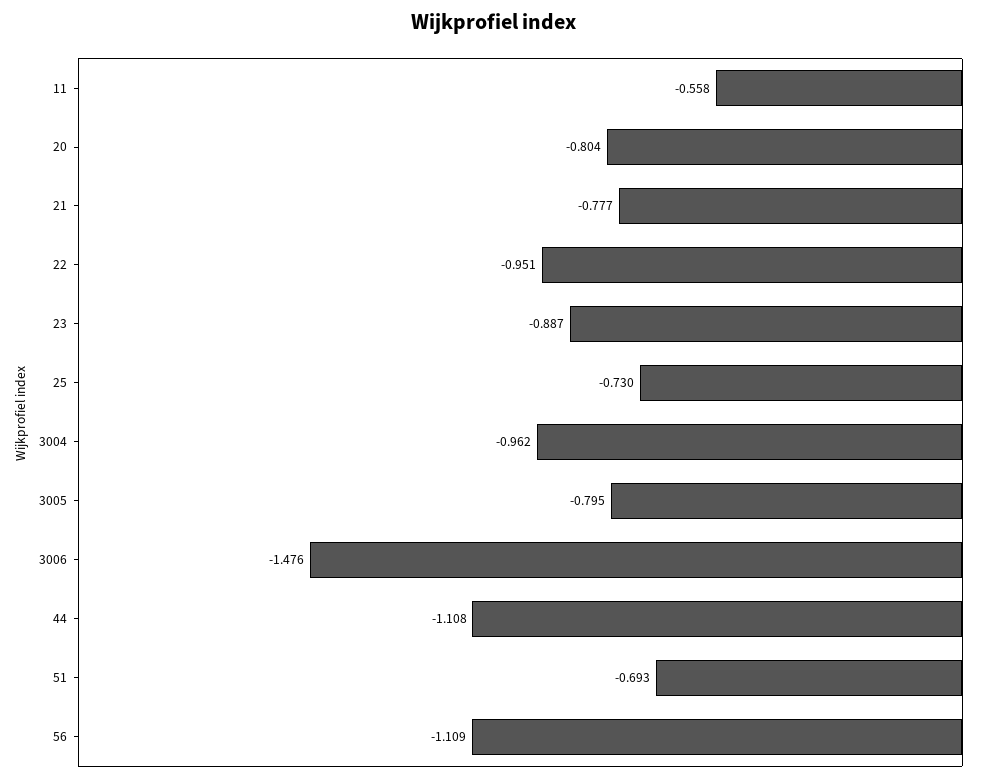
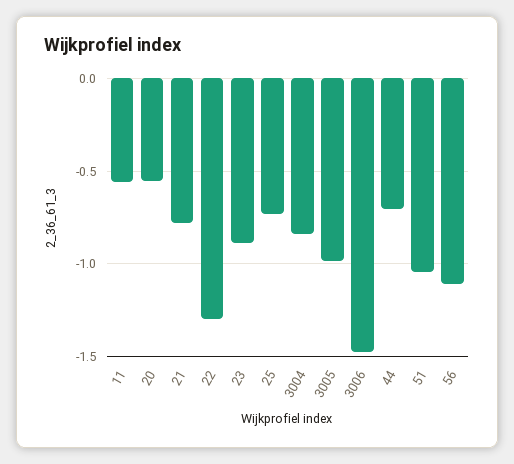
20: -0.804 -> -0.55
22: -0.951 -> -1.3
3004: -0.962 -> -0.85
3005: -0.795 -> -1
44: -1.108 -> -0.7
51: -0.693 -> -1.05

